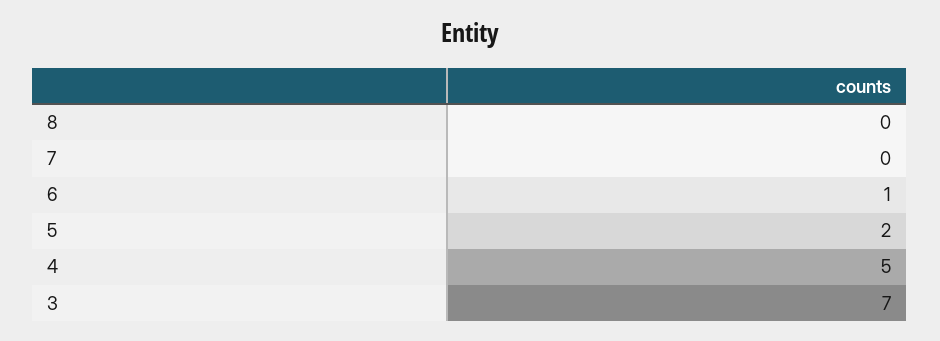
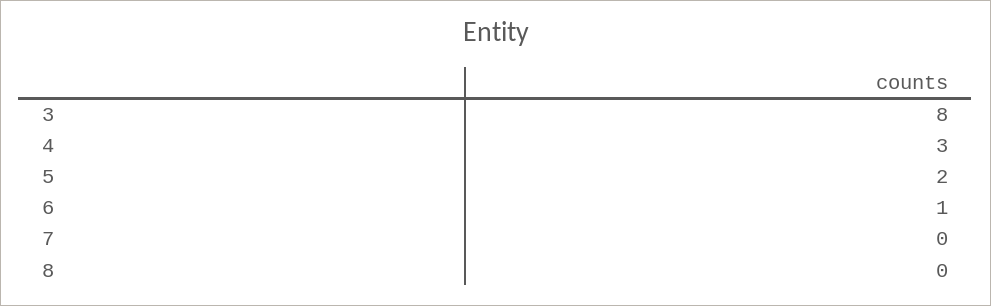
4: 5 -> 3
3: 7 -> 8

